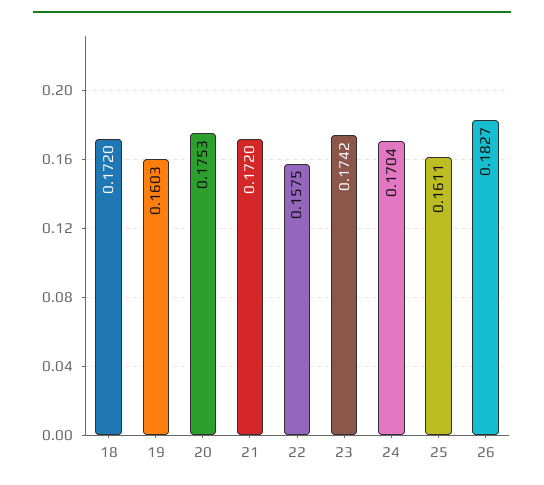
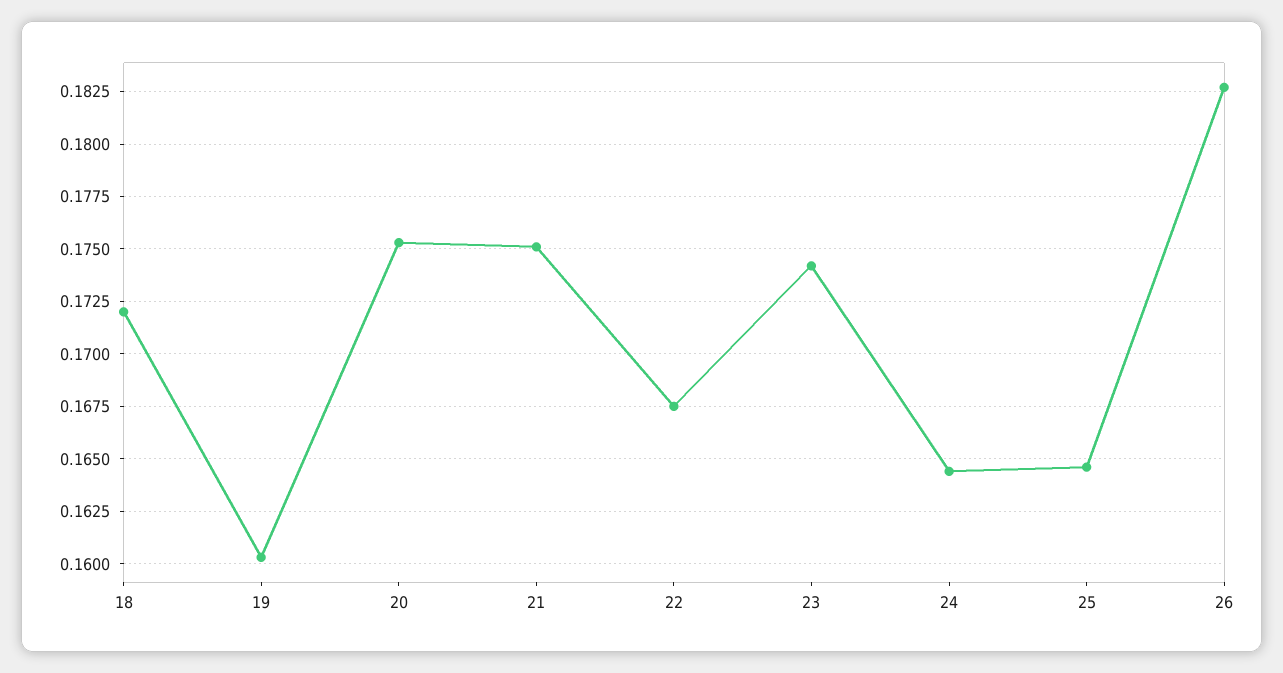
21: 0.172 -> 0.175
22: 0.1575 -> 0.1675
24: 0.1704 -> 0.1645
25: 0.1611 -> 0.1645

